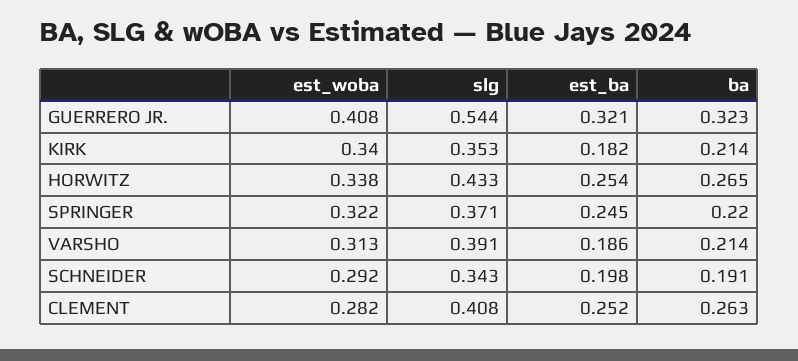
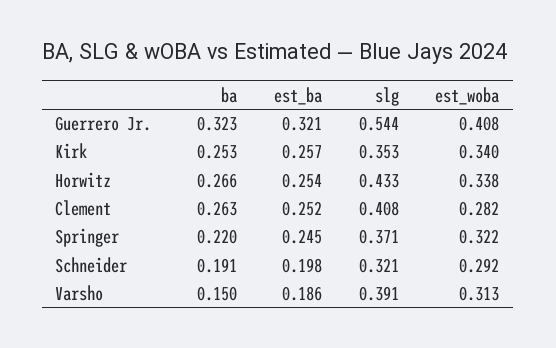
est_ba, KIRK: 0.182 -> 0.257
ba, KIRK: 0.214 -> 0.253
ba, HORWITZ: 0.265 -> 0.266
ba, VARSHO: 0.214 -> 0.15
slg, SCHNEIDER: 0.343 -> 0.321

